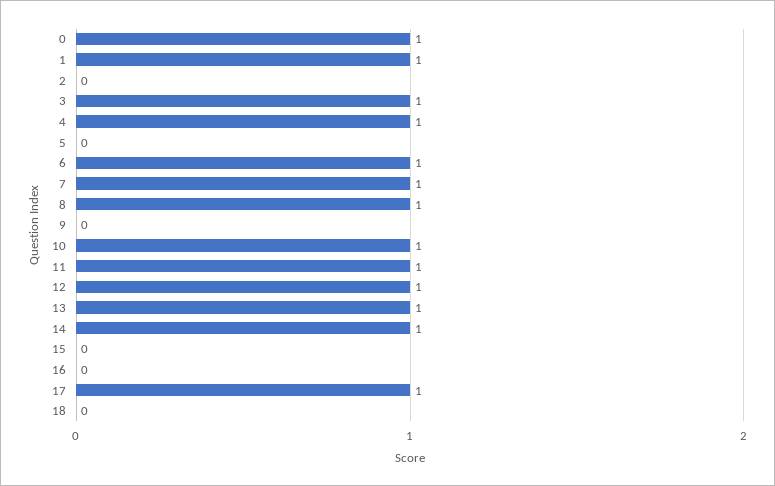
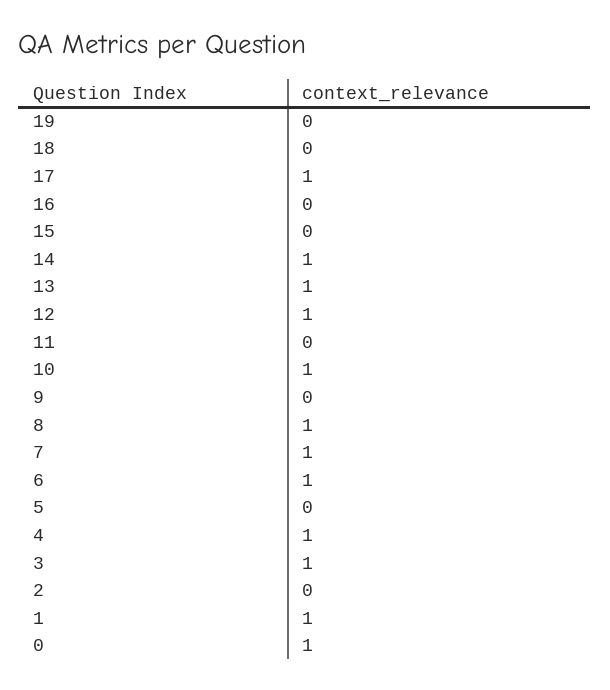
11: 1 -> 0
19: none -> 0

